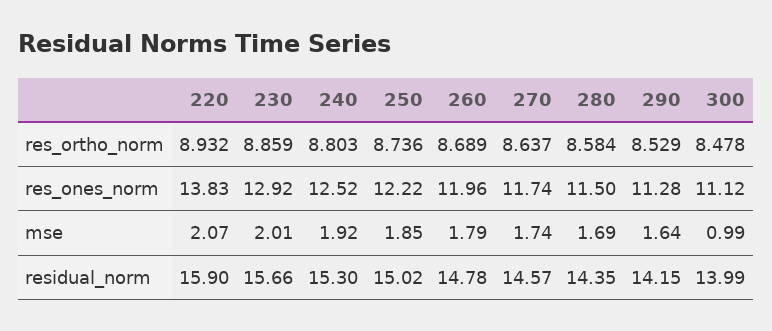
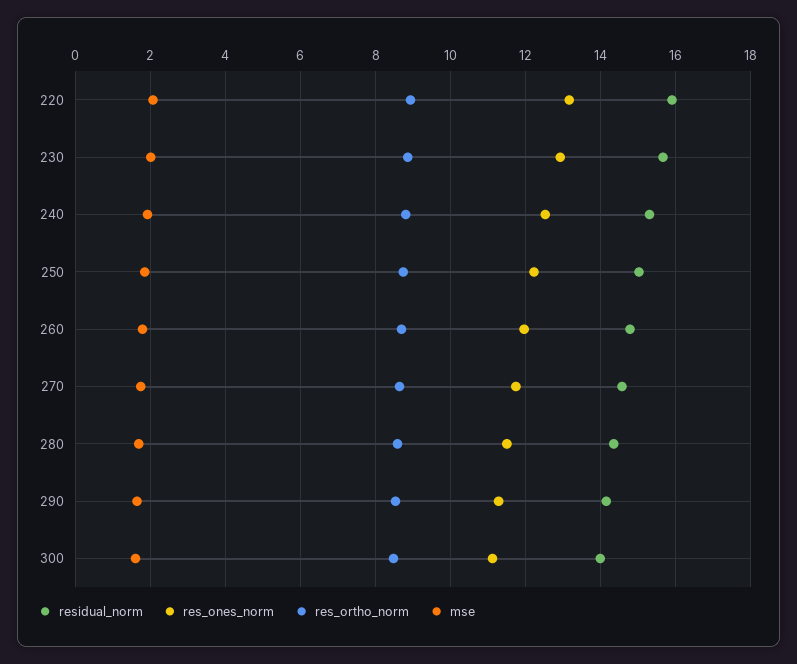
res_ones_norm, 220: 13.83 -> 13.2
mse, 300: 0.99 -> 1.6

